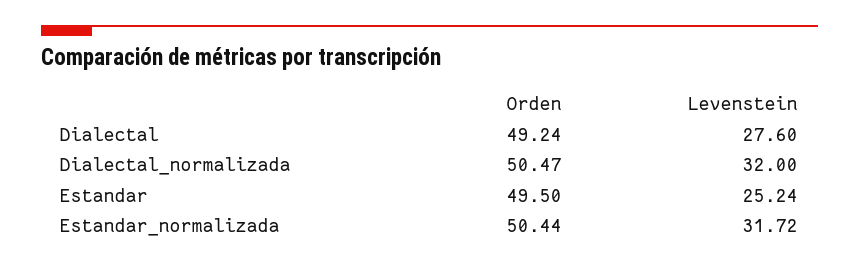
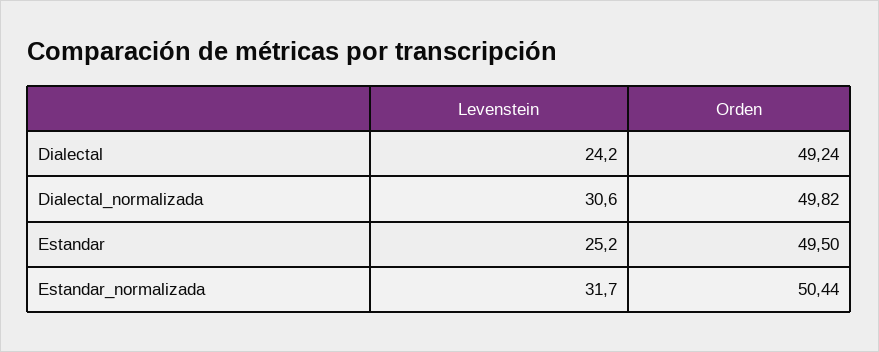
Levenstein, Dialectal: 27.6 -> 24.2
Orden, Dialectal_normalizada: 50.47 -> 49.82
Levenstein, Dialectal_normalizada: 32 -> 30.6

